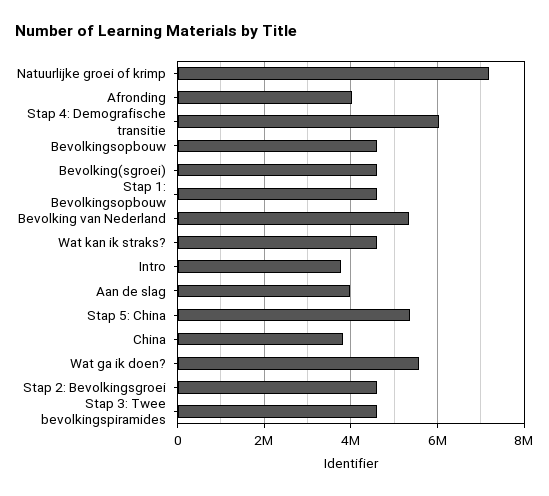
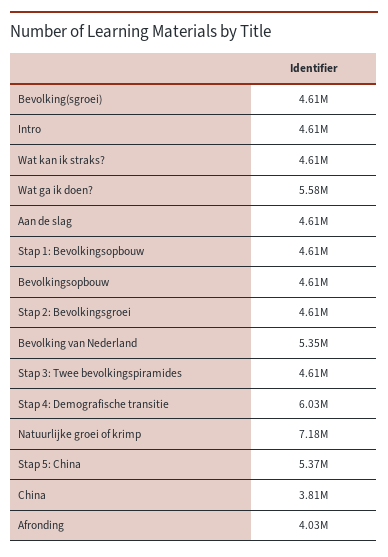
Intro: 3800000 -> 4610000
Aan de slag: 4000000 -> 4610000

